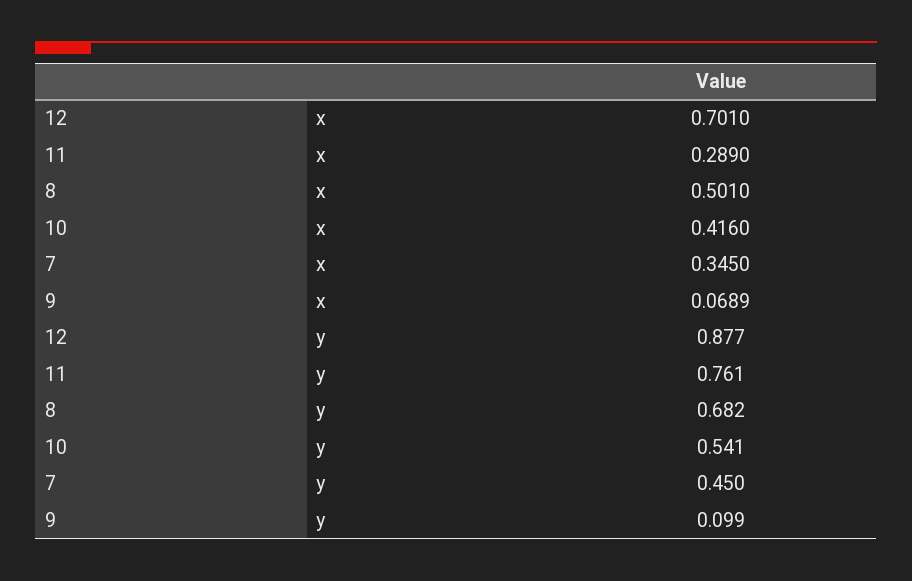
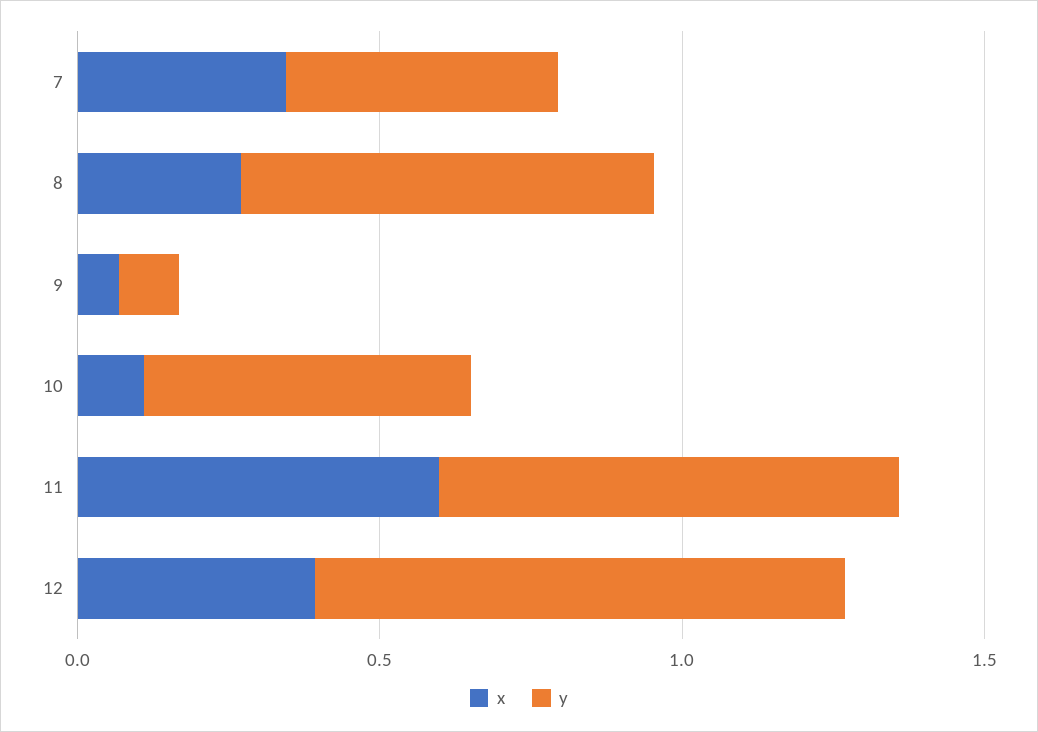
x, 12: 0.701 -> 0.4
x, 11: 0.289 -> 0.6
x, 8: 0.501 -> 0.3
x, 10: 0.416 -> 0.1

